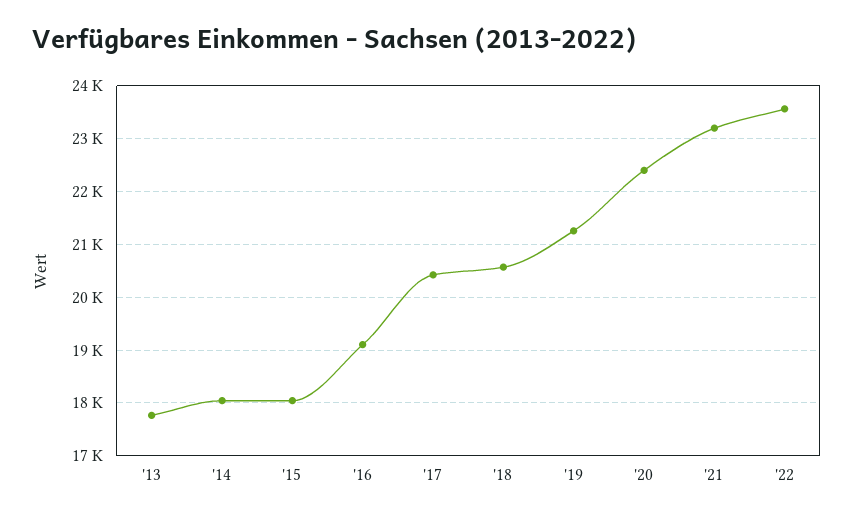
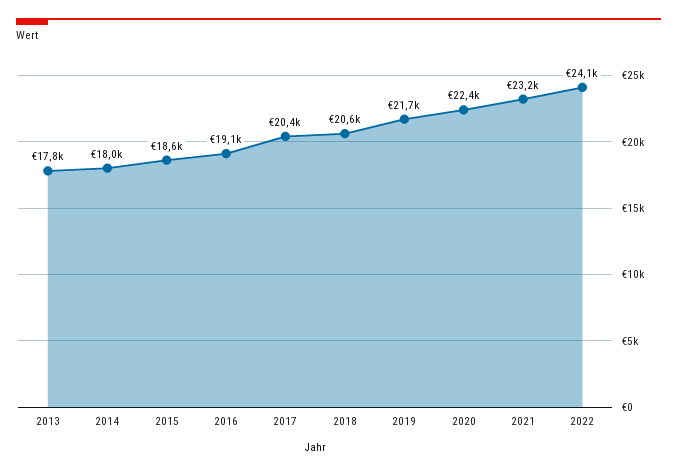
'15: 18000 -> 18600
'19: 21200 -> 21700
'22: 23600 -> 24100

